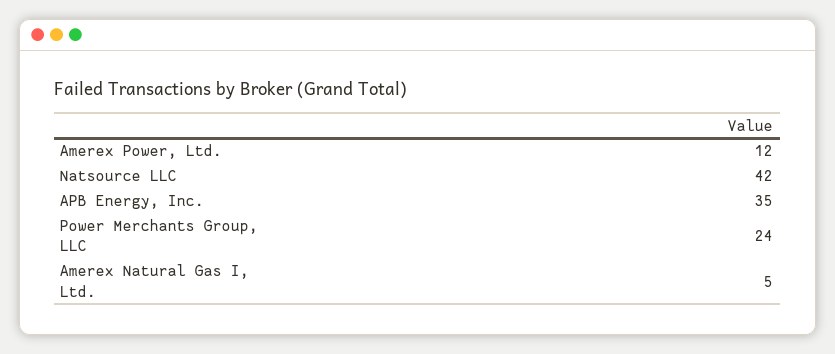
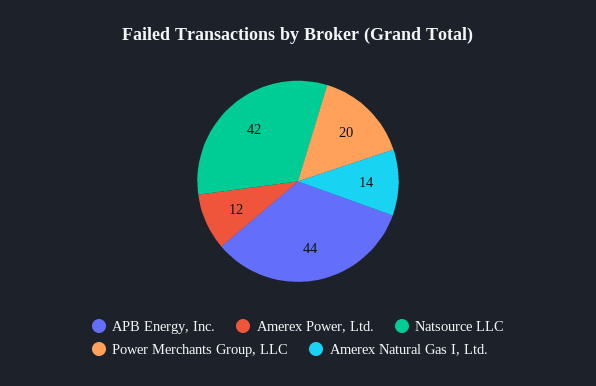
APB Energy, Inc.: 35 -> 44
Power Merchants Group, LLC: 24 -> 20
Amerex Natural Gas I, Ltd.: 5 -> 14

